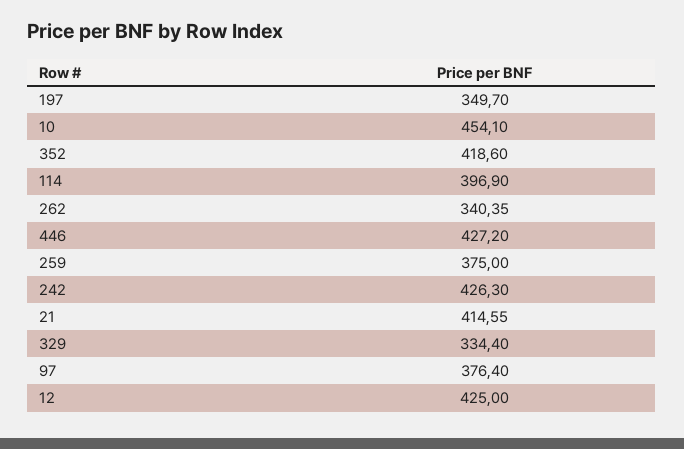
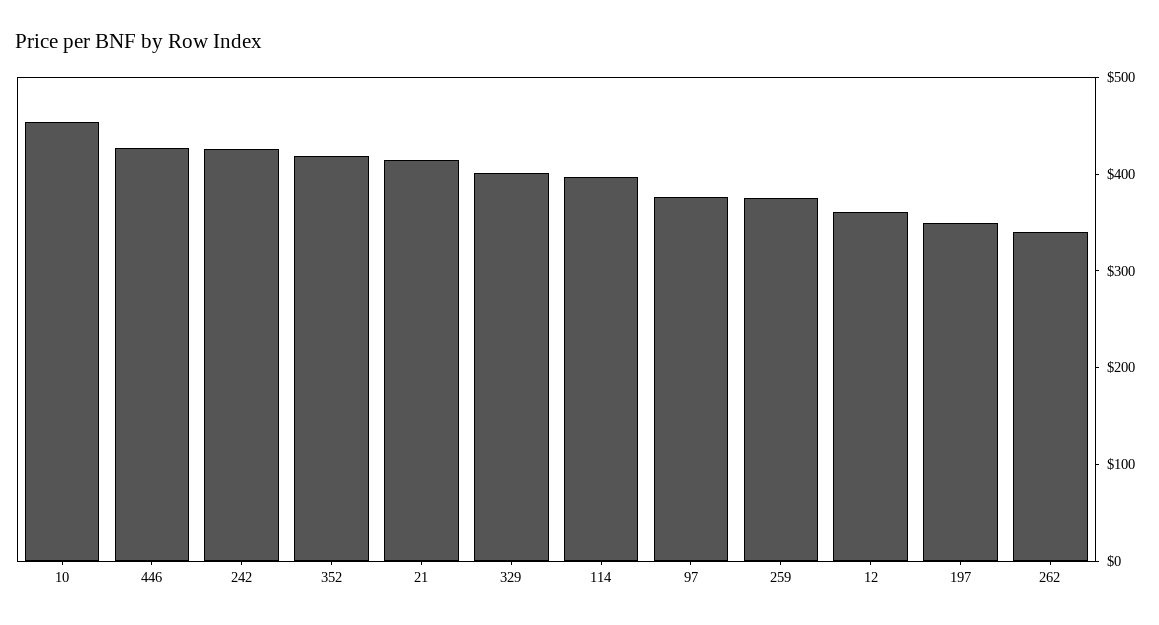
329: 334.4 -> 400
12: 425 -> 360

